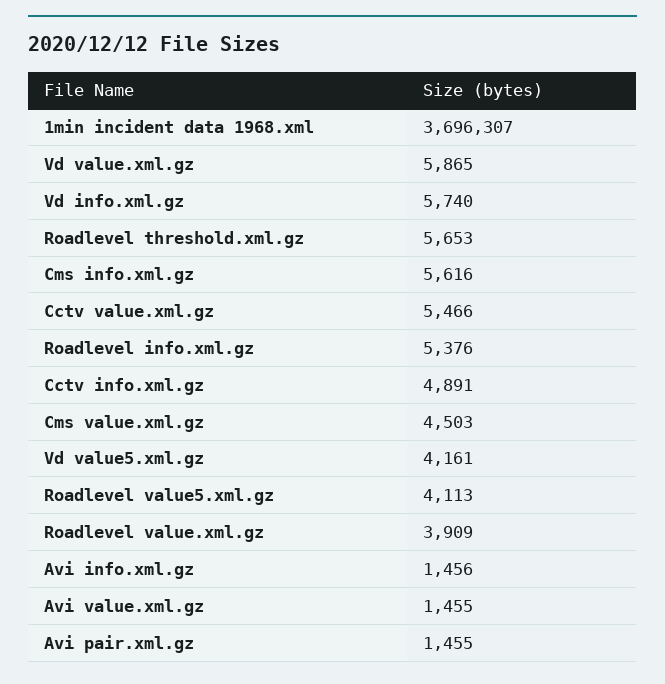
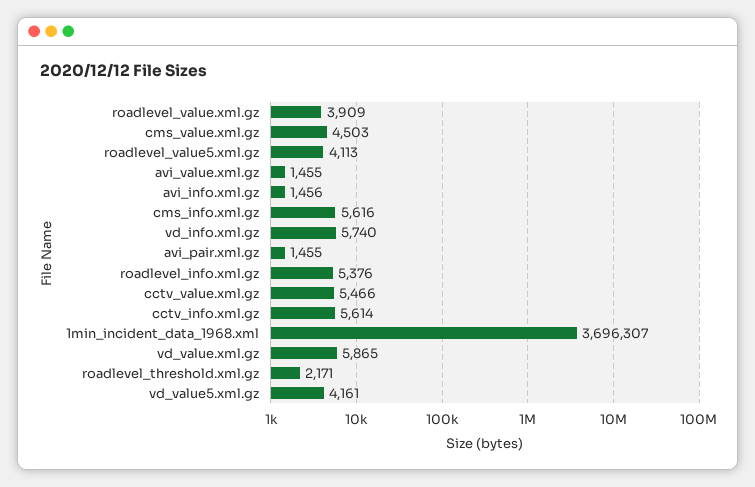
Roadlevel threshold.xml.gz: 5653 -> 2171
Cctv info.xml.gz: 4891 -> 5614

